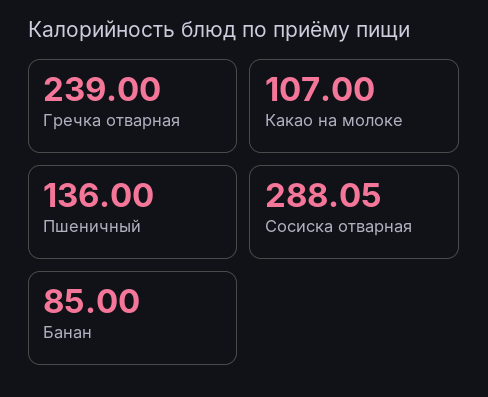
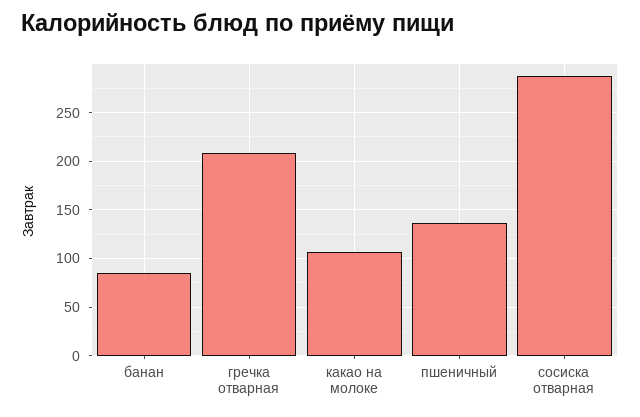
Гречка отварная: 239 -> 210

